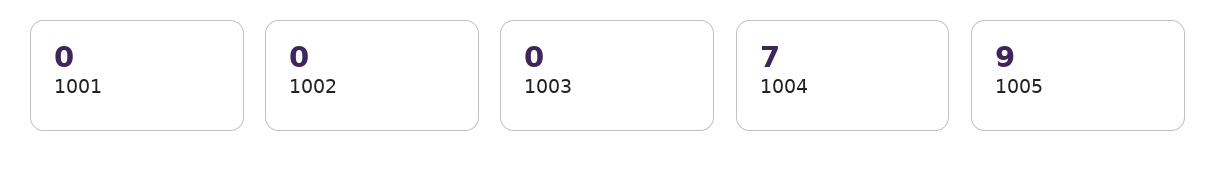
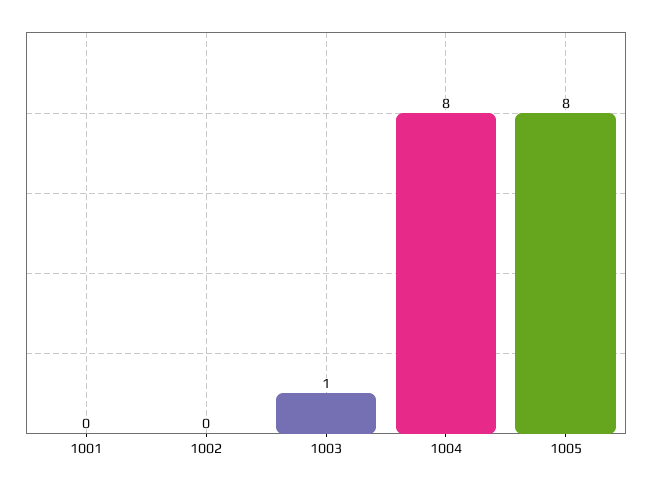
1003: 0 -> 1
1004: 7 -> 8
1005: 9 -> 8

